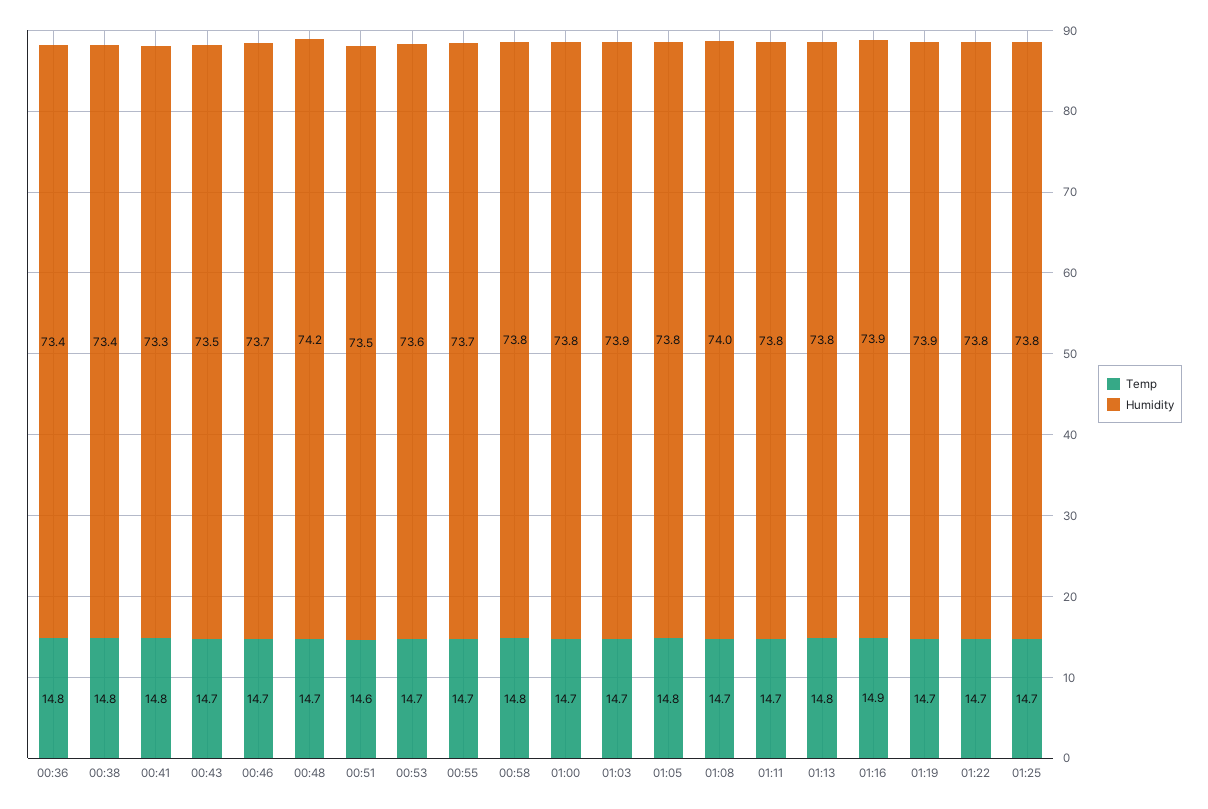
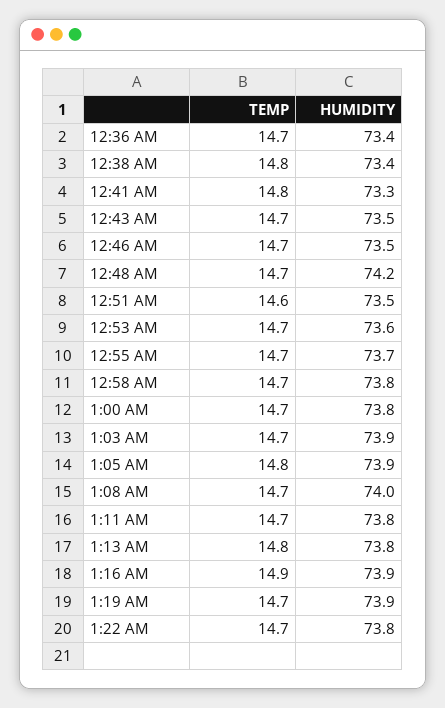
Temp, 00:36: 14.8 -> 14.7
Humidity, 00:46: 73.7 -> 73.5
Temp, 00:58: 14.8 -> 14.7
Humidity, 01:05: 73.8 -> 73.9
Temp, 01:25: 14.7 -> none
Humidity, 01:25: 73.8 -> none

